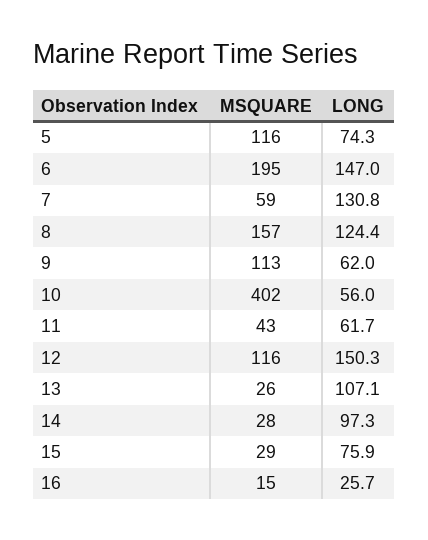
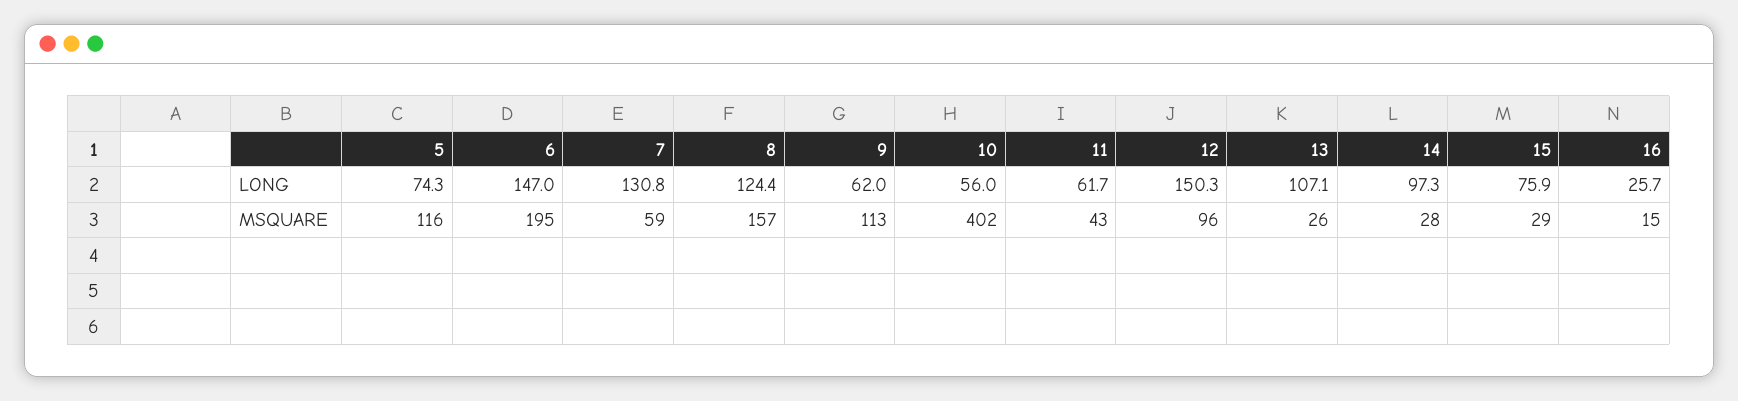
MSQUARE, 12: 116 -> 96

